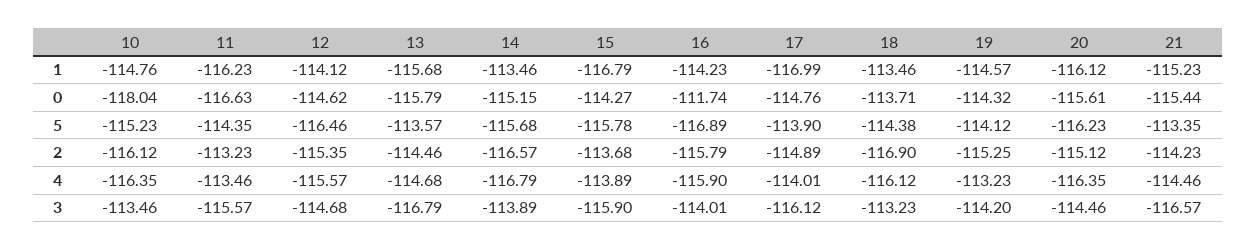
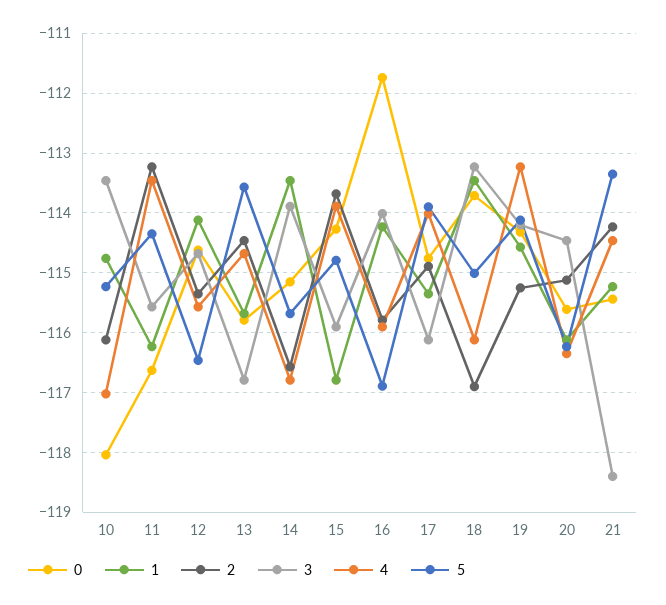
1, 17: -116.99 -> -115.4
5, 15: -115.78 -> -114.8
5, 18: -114.38 -> -115
4, 10: -116.35 -> -117
3, 21: -116.57 -> -118.4

